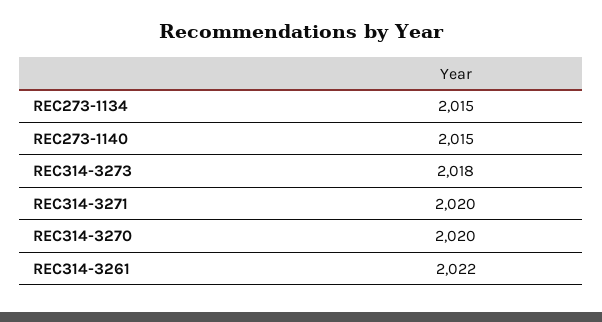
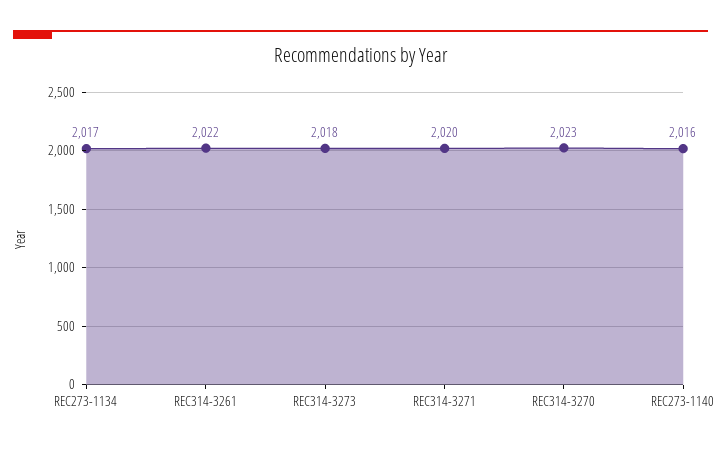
REC273-1134: 2015 -> 2017
REC273-1140: 2015 -> 2016
REC314-3270: 2020 -> 2023

